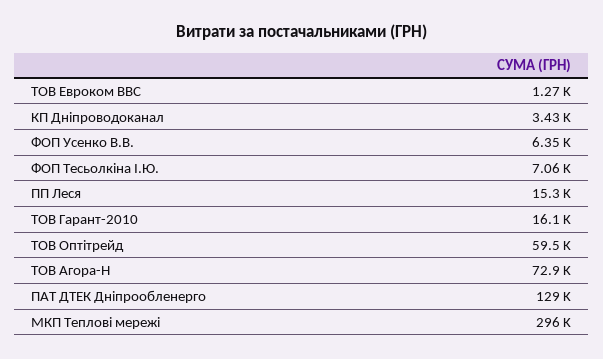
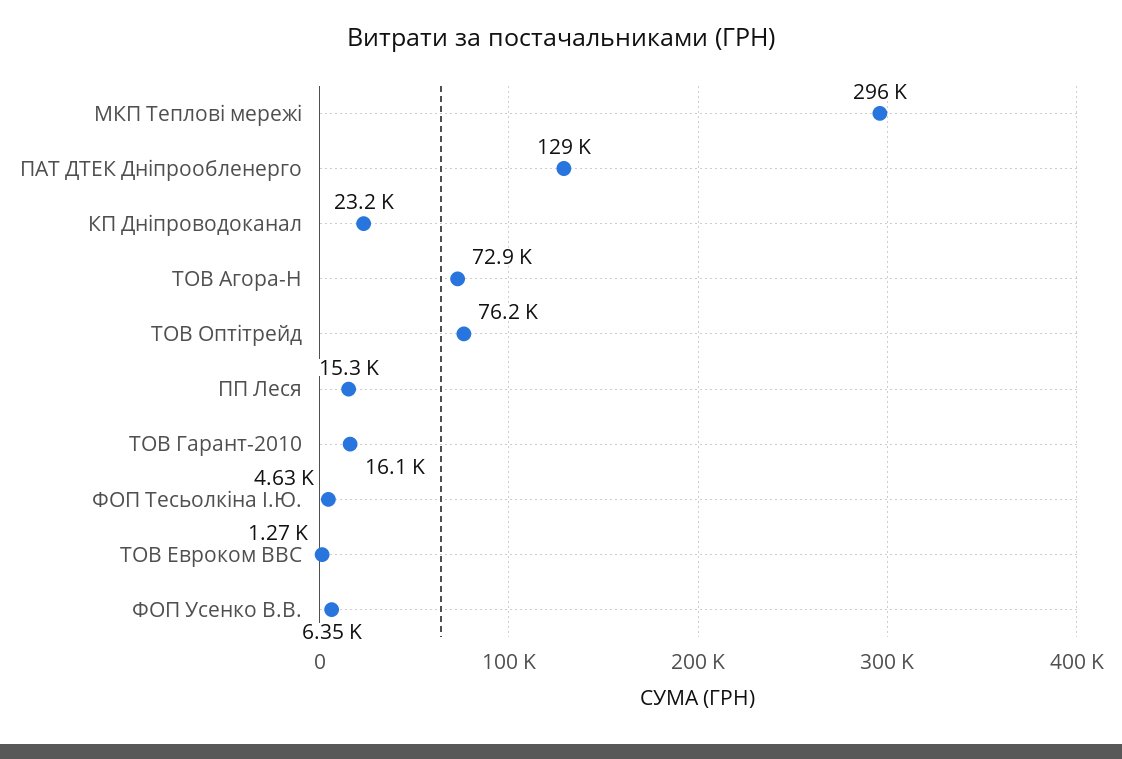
КП Дніпроводоканал: 3430 -> 23200
ФОП Тесьолкіна І.Ю.: 7060 -> 4630
ТОВ Оптітрейд: 59500 -> 76200

